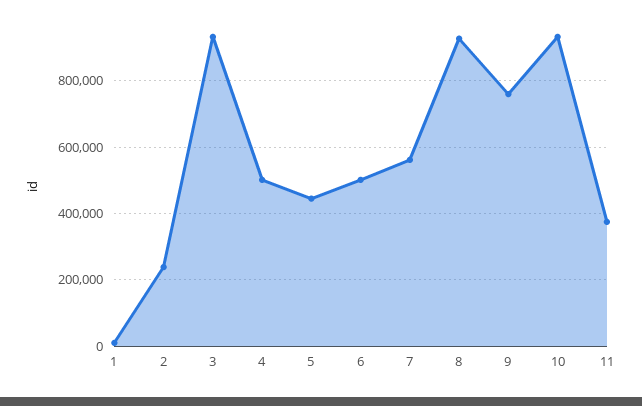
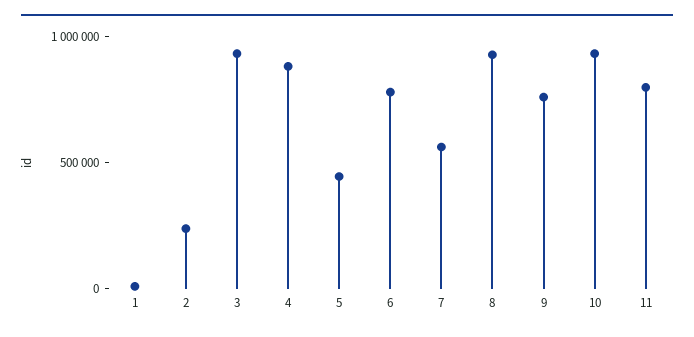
4: 500000 -> 900000
6: 500000 -> 800000
11: 380000 -> 800000

